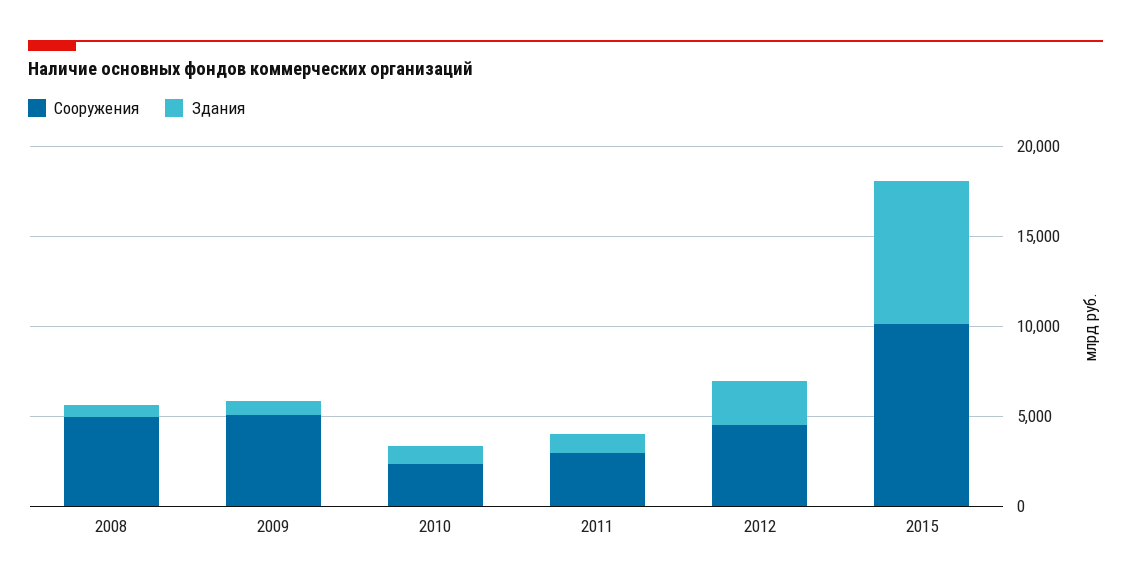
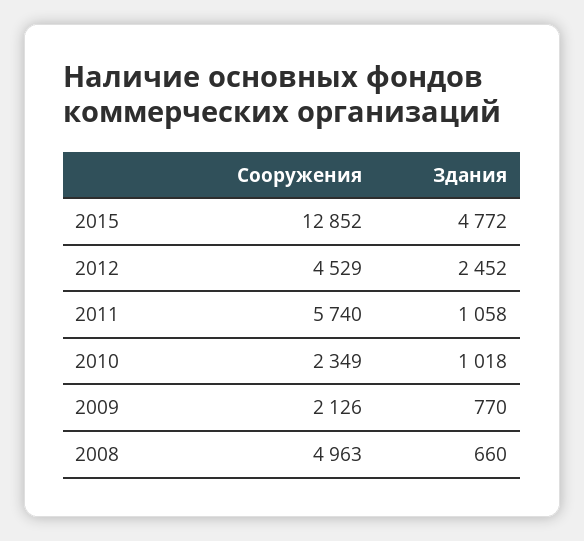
Сооружения, 2009: 5000 -> 2126
Сооружения, 2011: 3000 -> 5740
Сооружения, 2015: 10000 -> 12852
Здания, 2015: 8000 -> 4772

